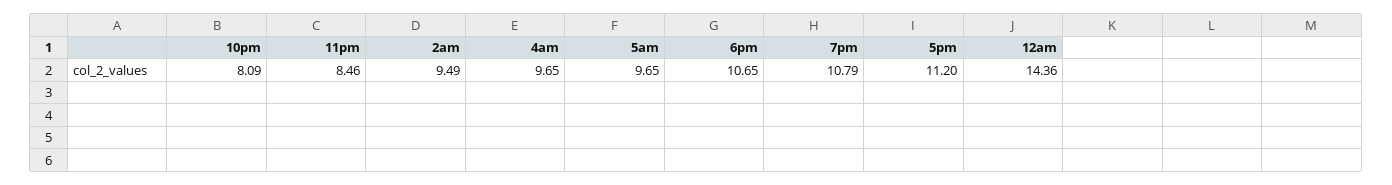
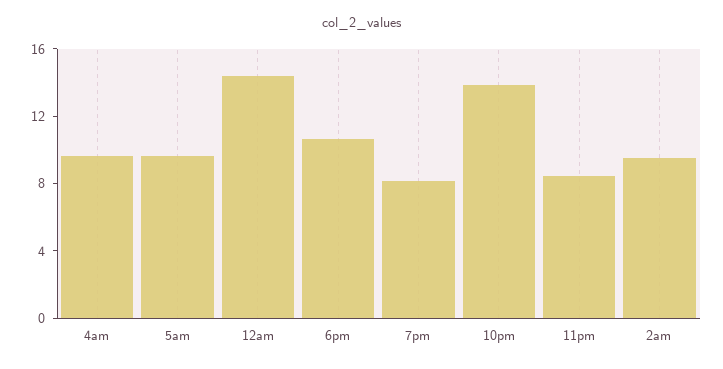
10pm: 8.09 -> 14
7pm: 10.79 -> 8
5pm: 11.2 -> none

